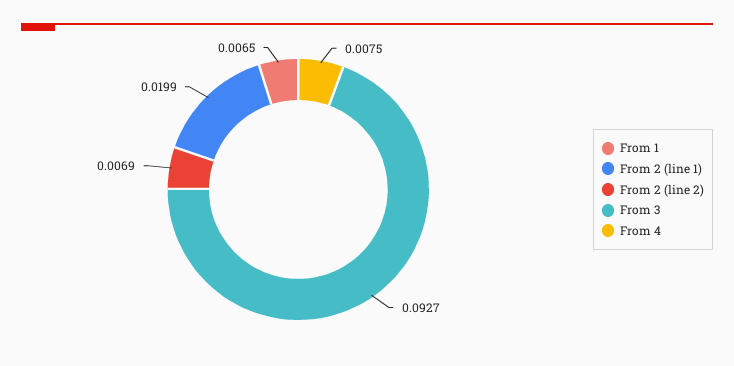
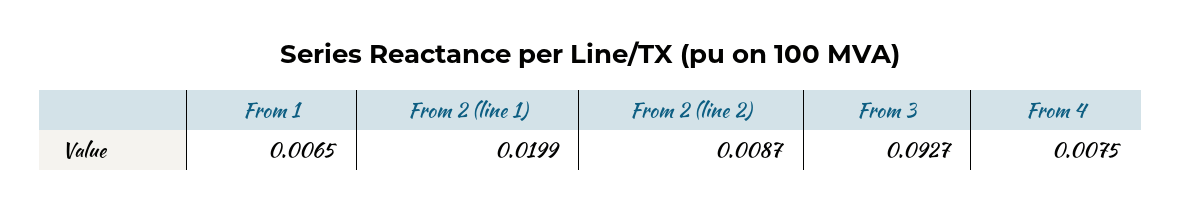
From 2 (line 2): 0.0069 -> 0.0087

